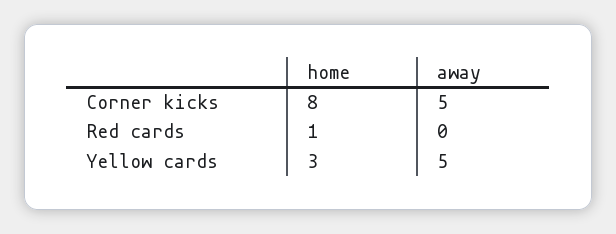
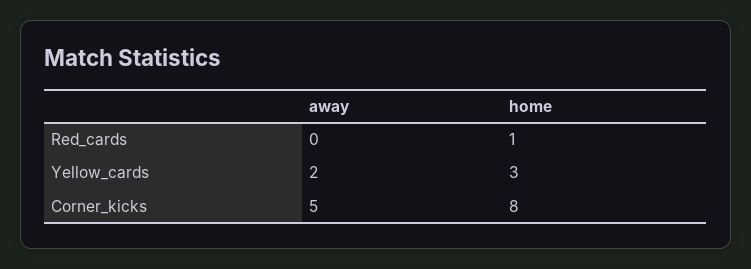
away, Yellow cards: 5 -> 2

